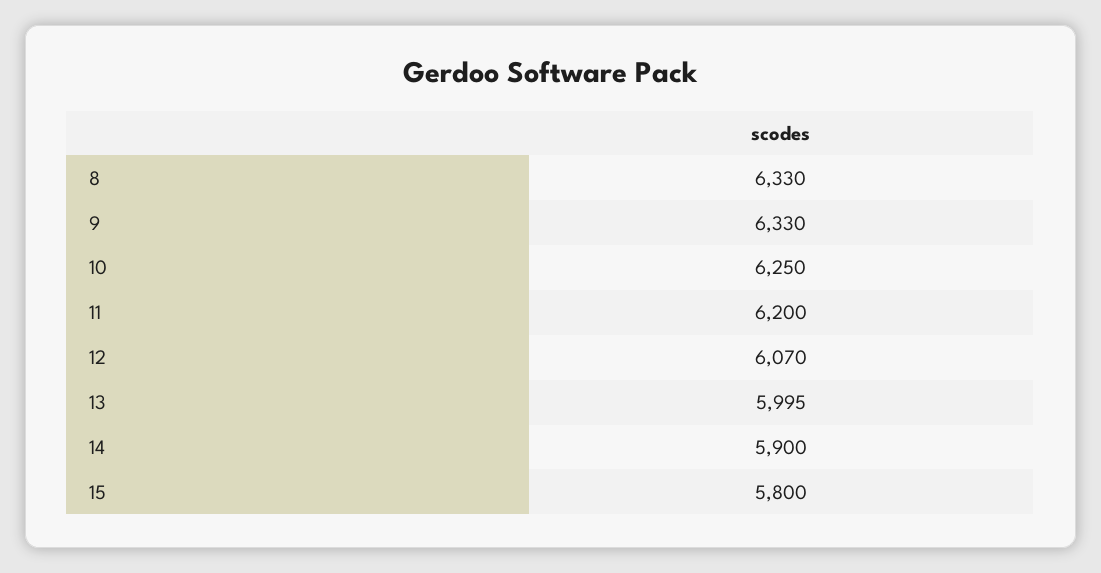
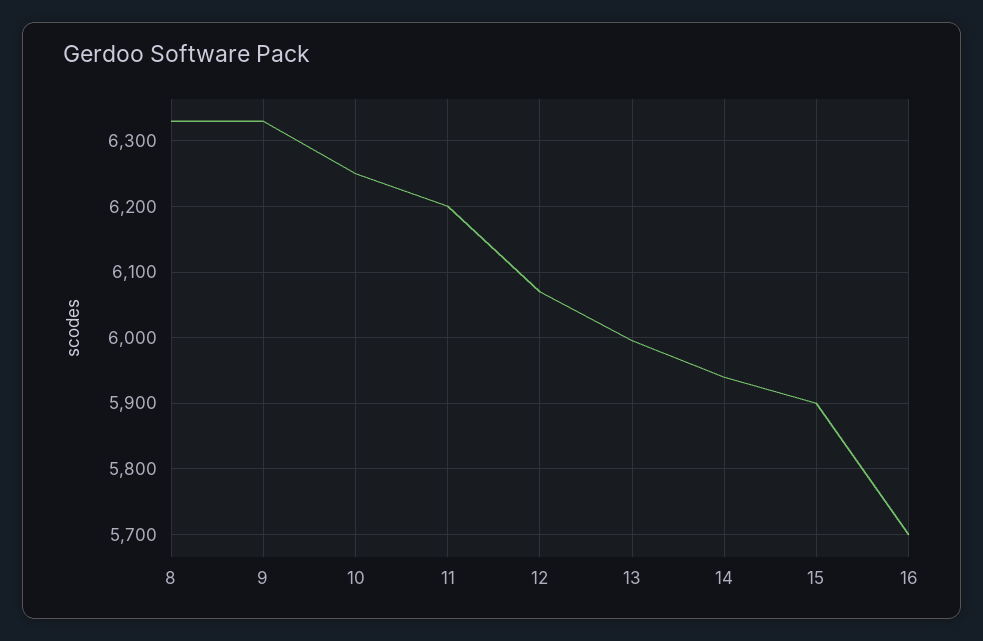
14: 5900 -> 5940
15: 5800 -> 5900
16: none -> 5700

